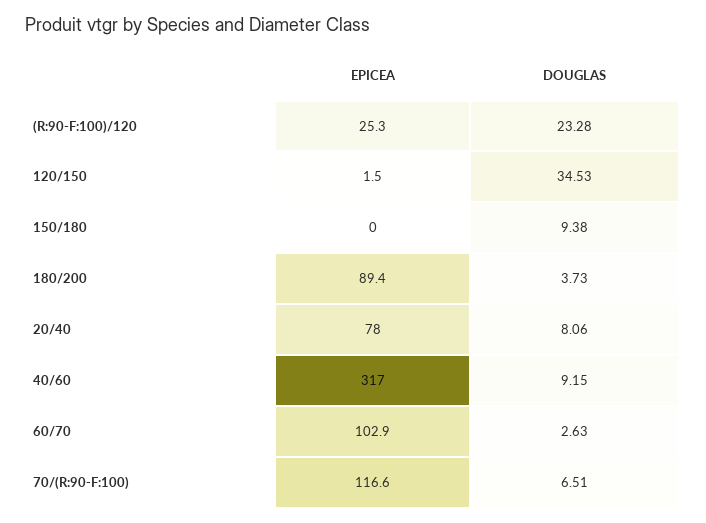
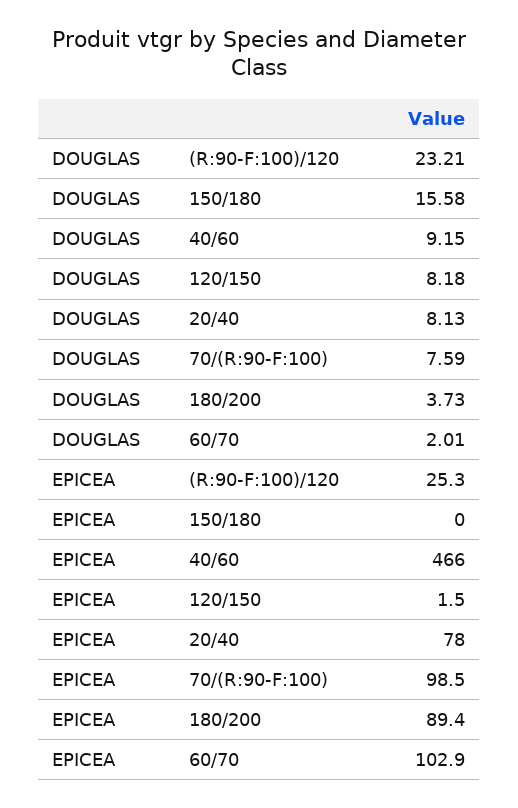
DOUGLAS, (R:90-F:100)/120: 23.28 -> 23.21
DOUGLAS, 120/150: 34.53 -> 8.18
DOUGLAS, 150/180: 9.38 -> 15.58
DOUGLAS, 20/40: 8.06 -> 8.13
EPICEA, 40/60: 317 -> 466
DOUGLAS, 60/70: 2.63 -> 2.01
EPICEA, 70/(R:90-F:100): 116.6 -> 98.5
DOUGLAS, 70/(R:90-F:100): 6.51 -> 7.59

